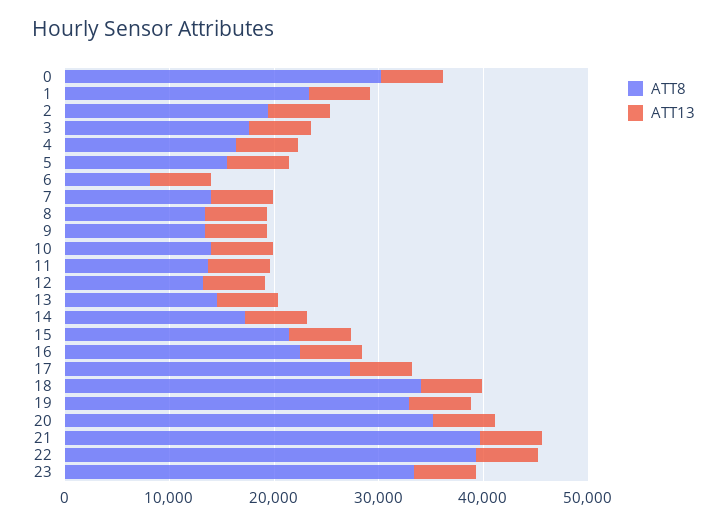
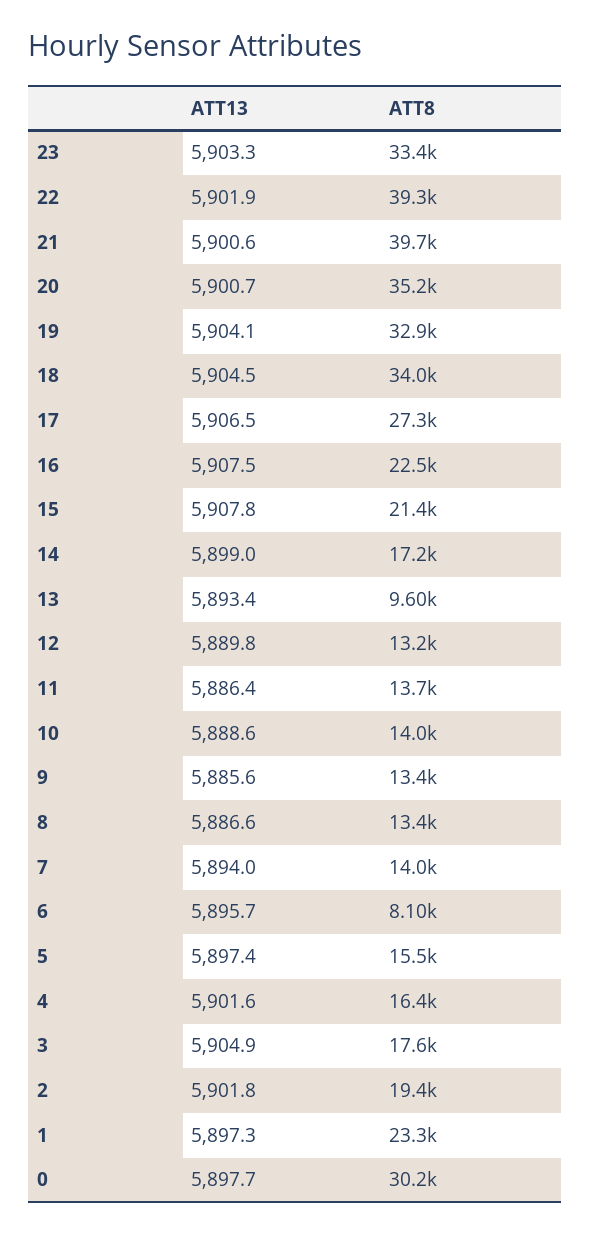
ATT8, 13: 14000 -> 9600

